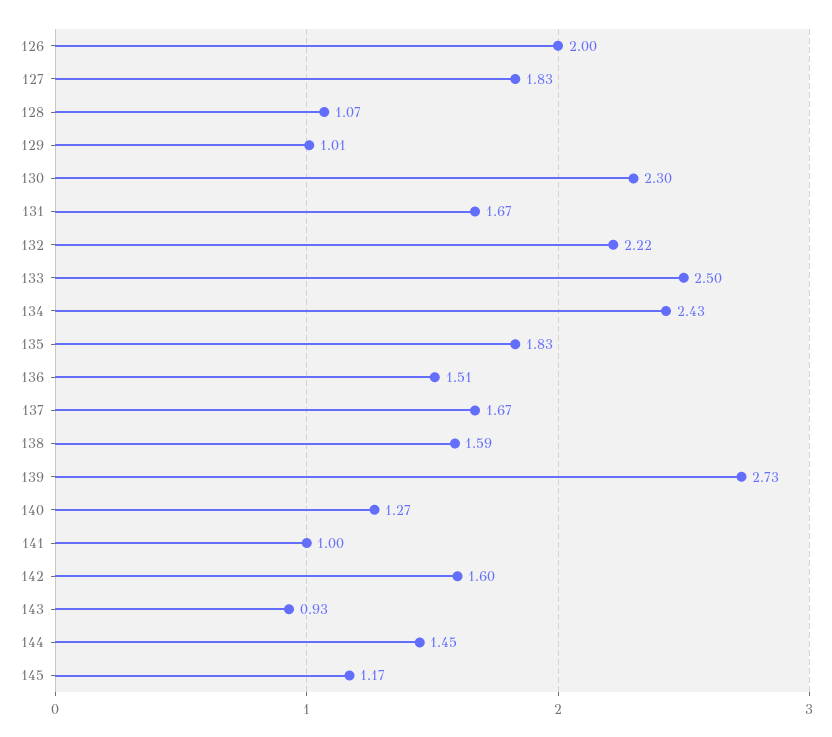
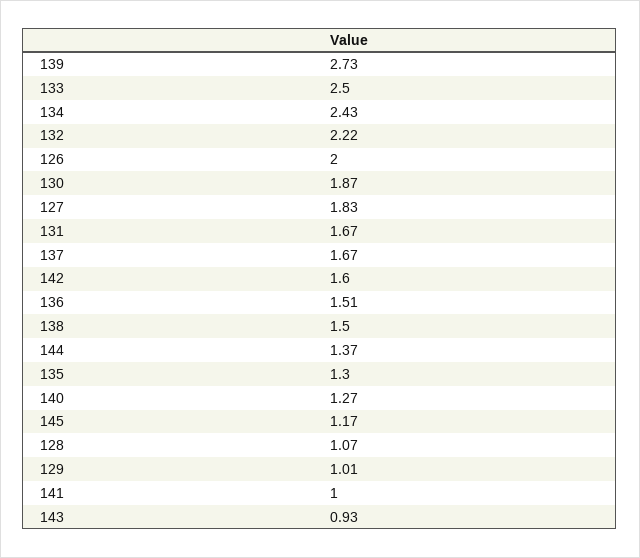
130: 2.3 -> 1.87
135: 1.83 -> 1.3
138: 1.59 -> 1.5
144: 1.45 -> 1.37

